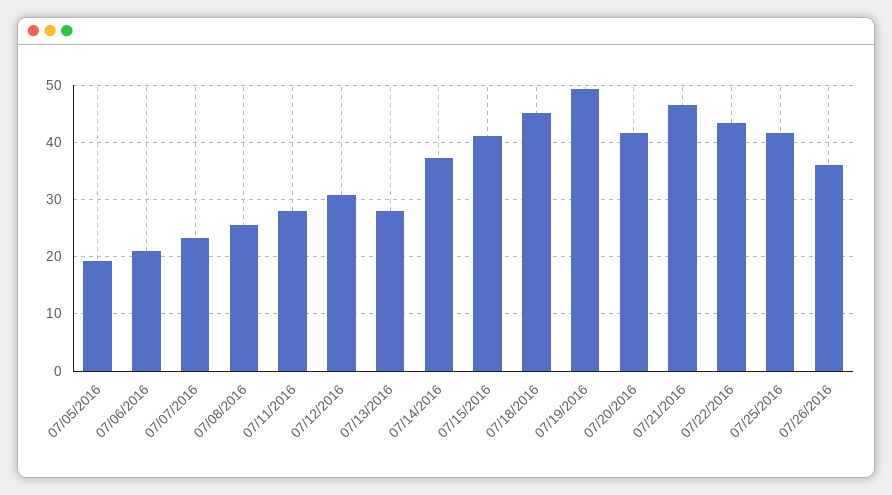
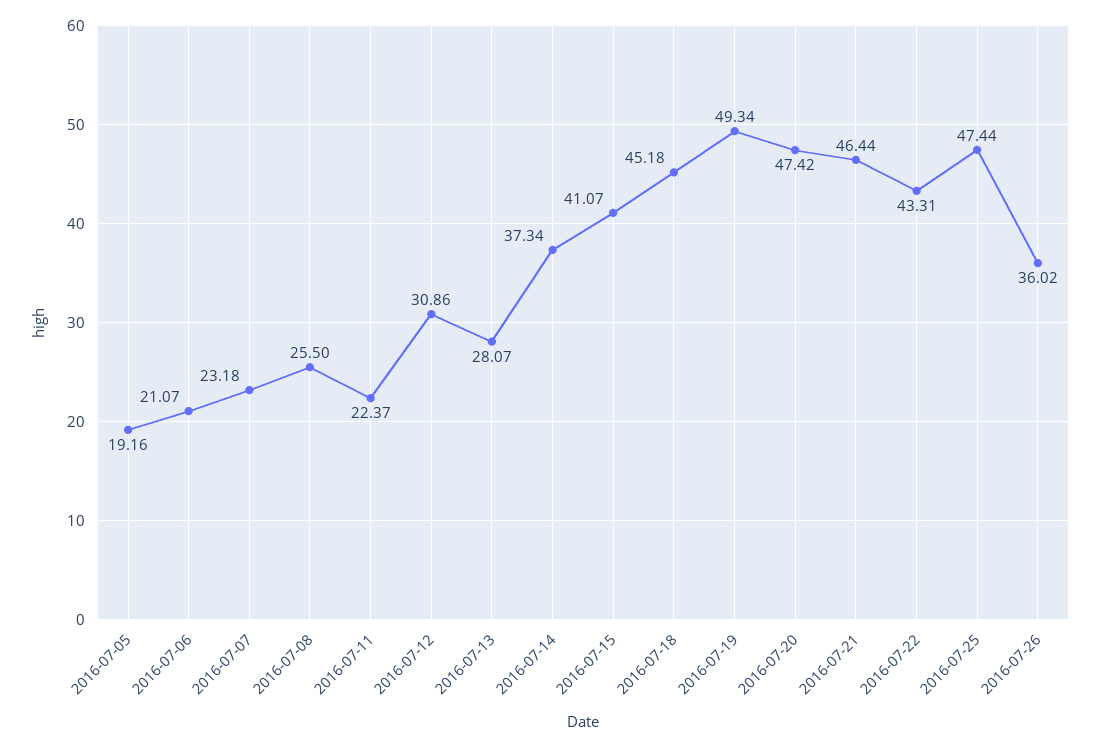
07/11/2016: 28 -> 22.37
07/20/2016: 42 -> 47.42
07/25/2016: 42 -> 47.44

